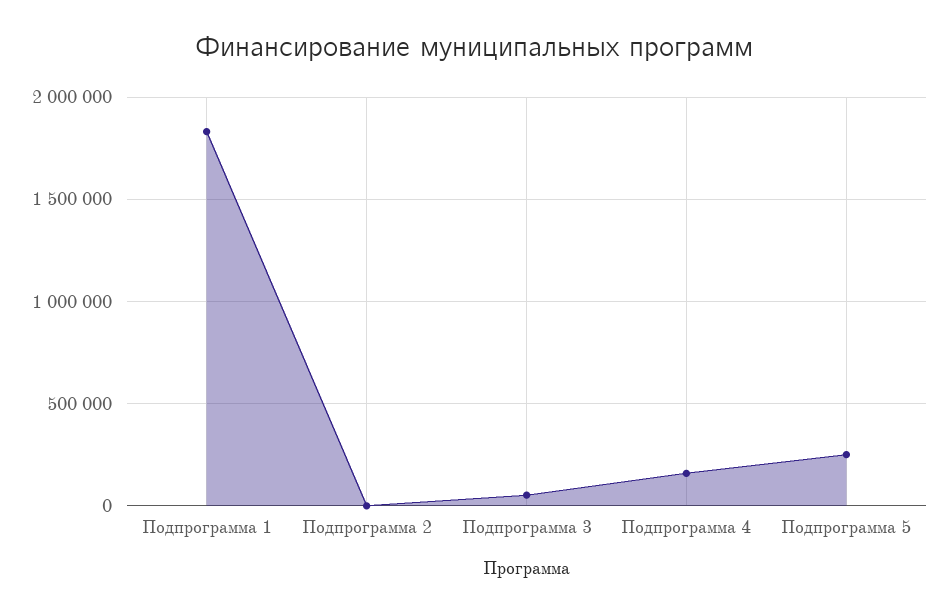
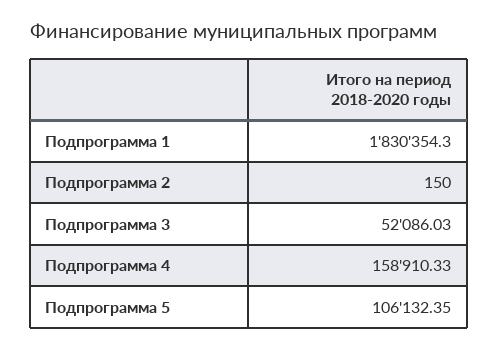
Подпрограмма 5: 250000 -> 106132.35

